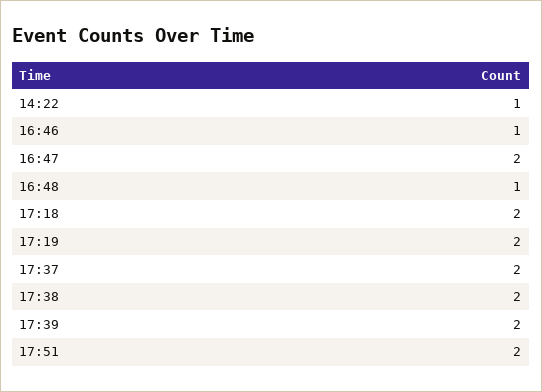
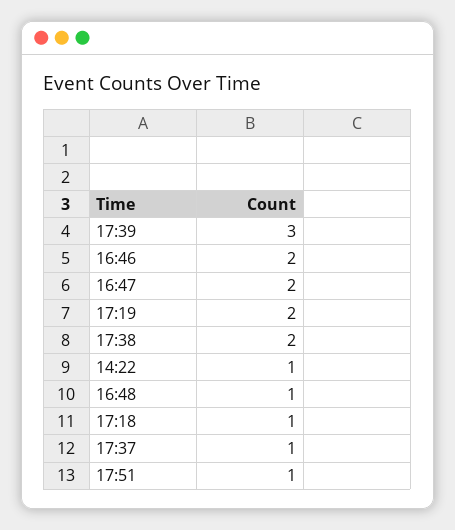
16:46: 1 -> 2
17:18: 2 -> 1
17:37: 2 -> 1
17:39: 2 -> 3
17:51: 2 -> 1

